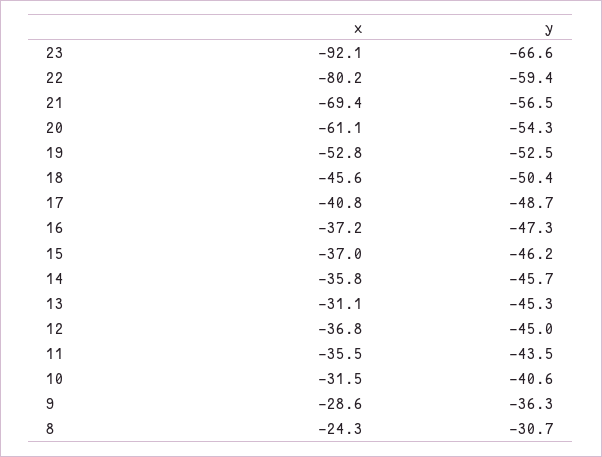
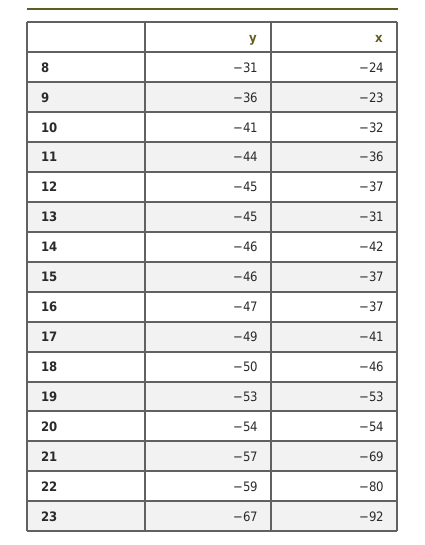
x, 20: -61.1 -> -54
x, 14: -35.8 -> -42
x, 9: -28.6 -> -23

